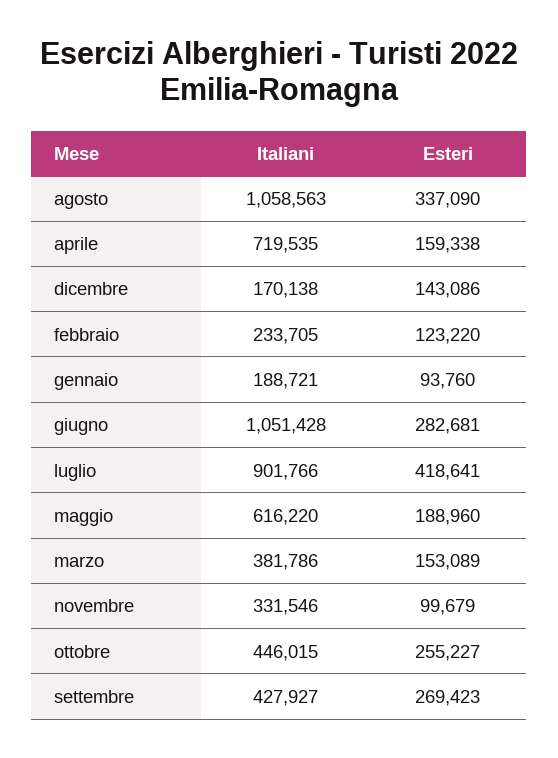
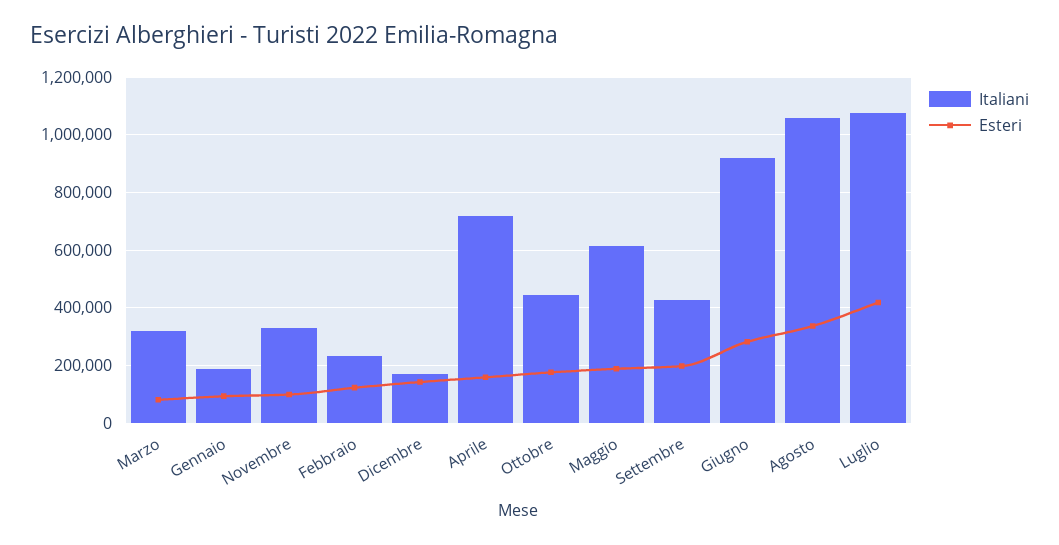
Italiani, giugno: 1051428 -> 925000
Italiani, luglio: 901766 -> 1075000
Italiani, marzo: 381786 -> 325000
Esteri, marzo: 153089 -> 75000
Esteri, ottobre: 255227 -> 175000
Esteri, settembre: 269423 -> 200000

